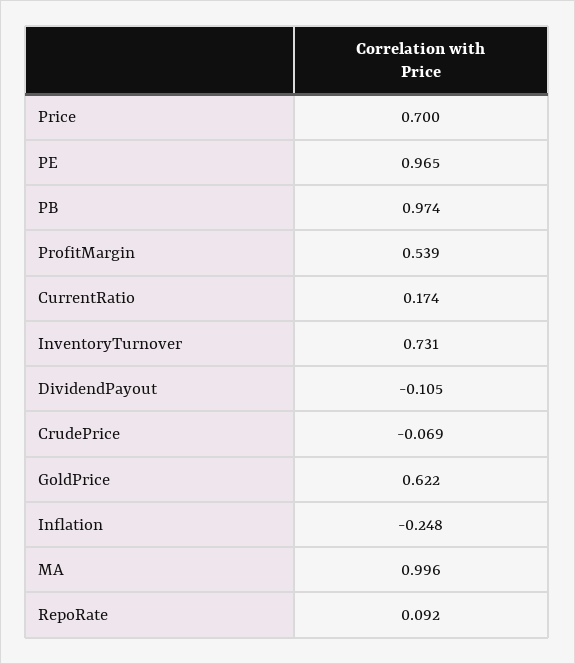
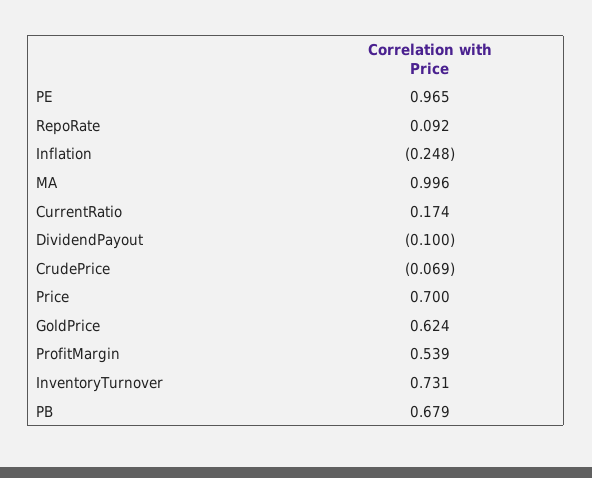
PB: 0.974 -> 0.679
DividendPayout: -0.105 -> -0.1
GoldPrice: 0.622 -> 0.624

